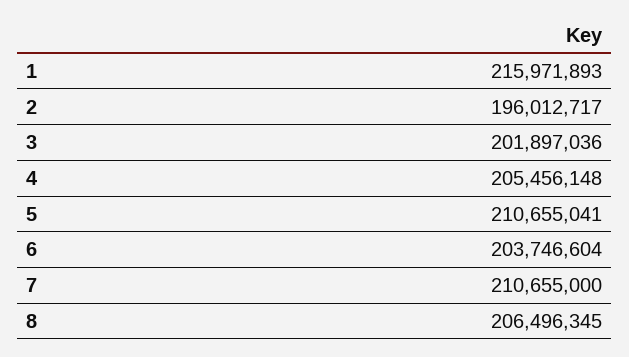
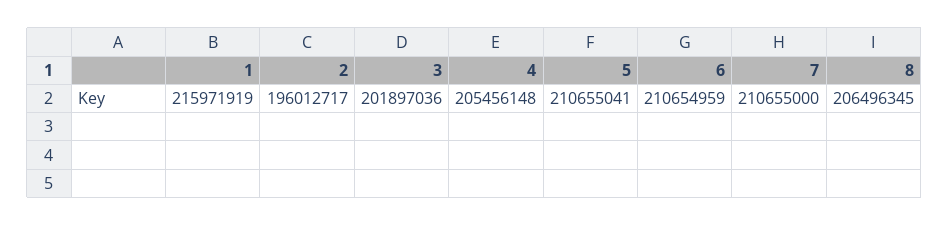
1: 215971893 -> 215971919
6: 203746604 -> 210654959

